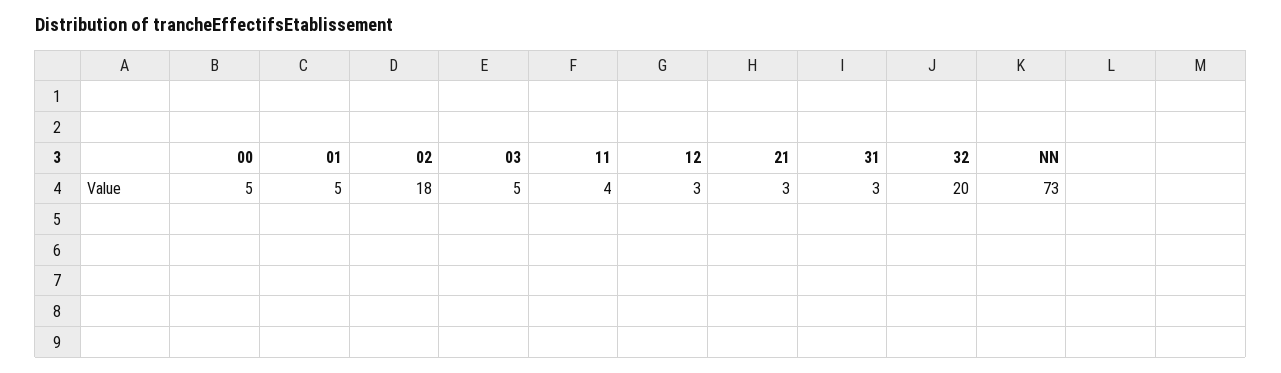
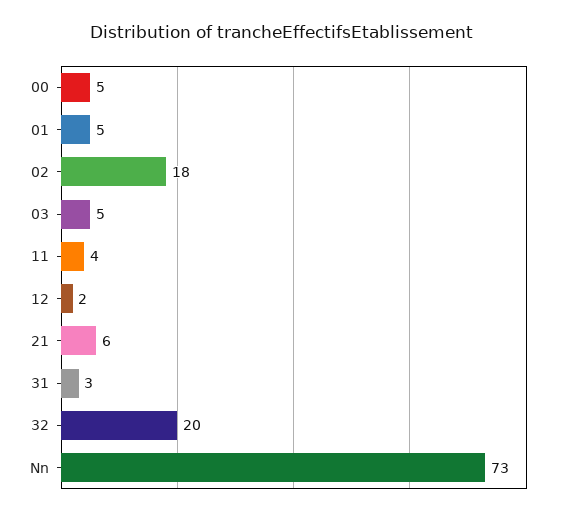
12: 3 -> 2
21: 3 -> 6

